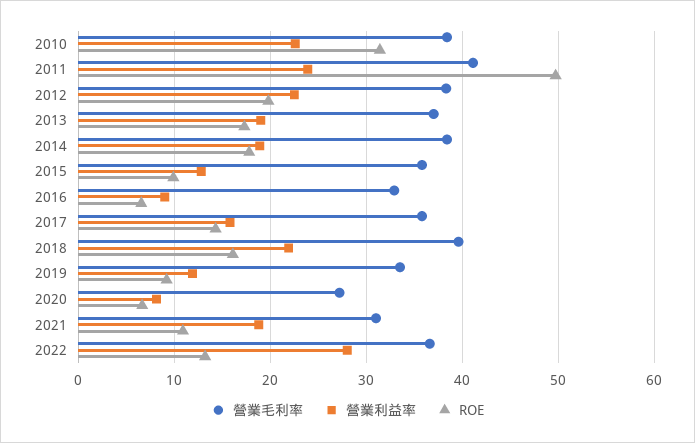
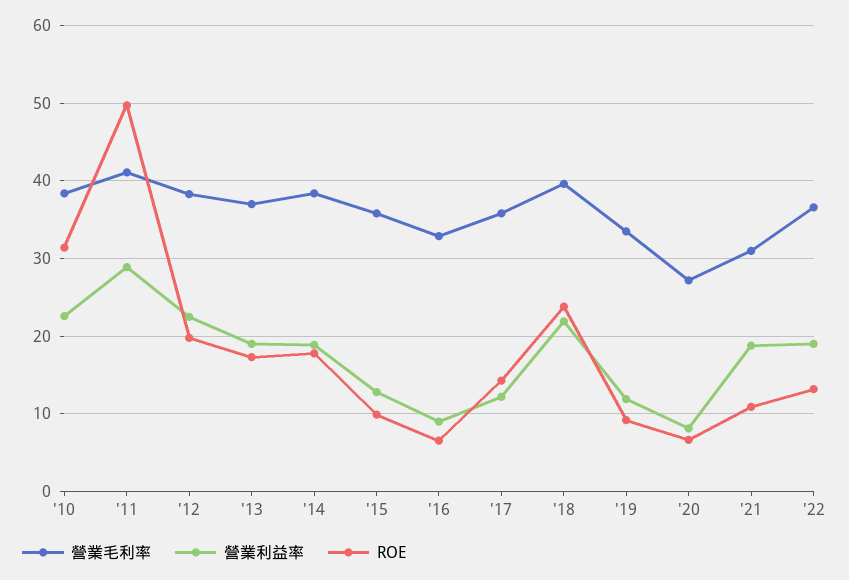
營業利益率, 2011: 24 -> 29
營業利益率, 2017: 16 -> 12
ROE, 2018: 16 -> 24
營業利益率, 2022: 28 -> 19

